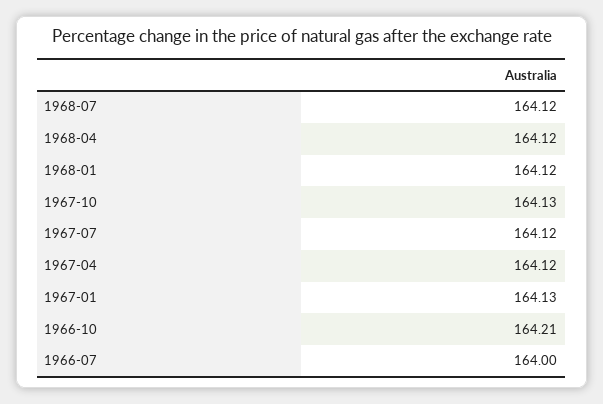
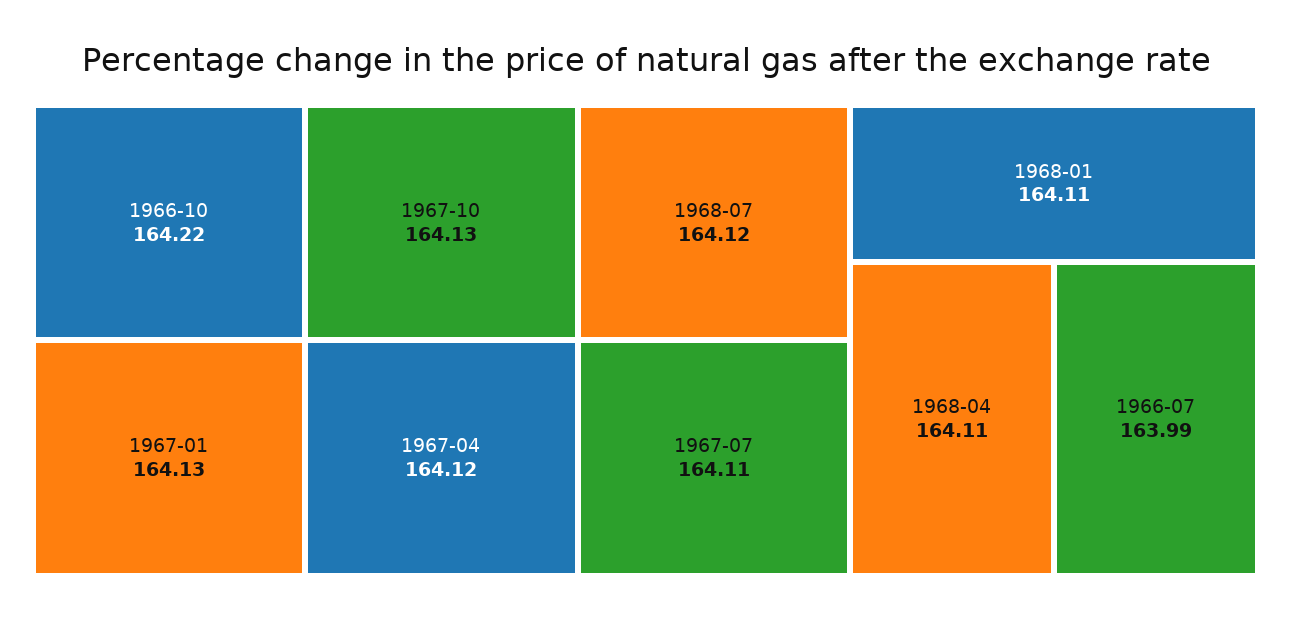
1968-04: 164.12 -> 164.11
1968-01: 164.12 -> 164.11
1967-07: 164.12 -> 164.11
1966-10: 164.21 -> 164.22
1966-07: 164 -> 163.99

